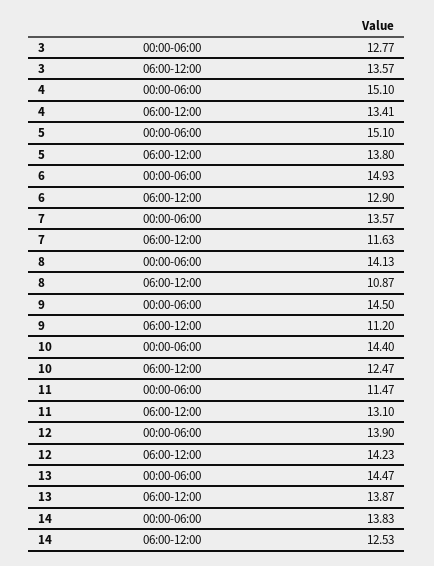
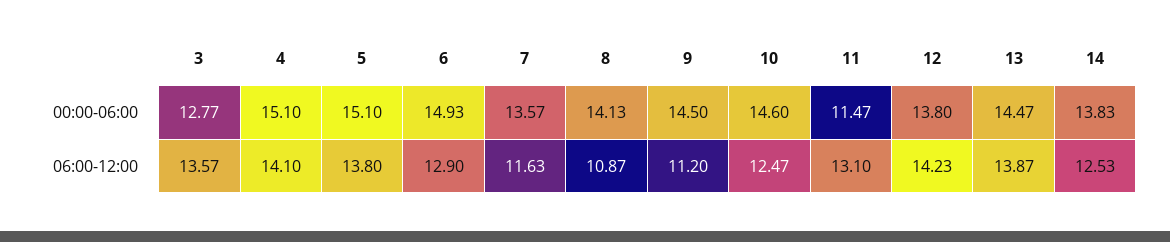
4, 06:00-12:00: 13.41 -> 14.1
10, 00:00-06:00: 14.4 -> 14.6
12, 00:00-06:00: 13.9 -> 13.8

